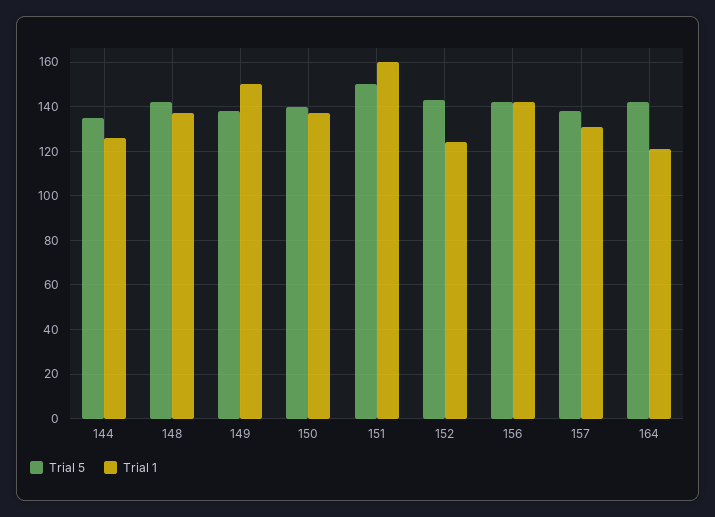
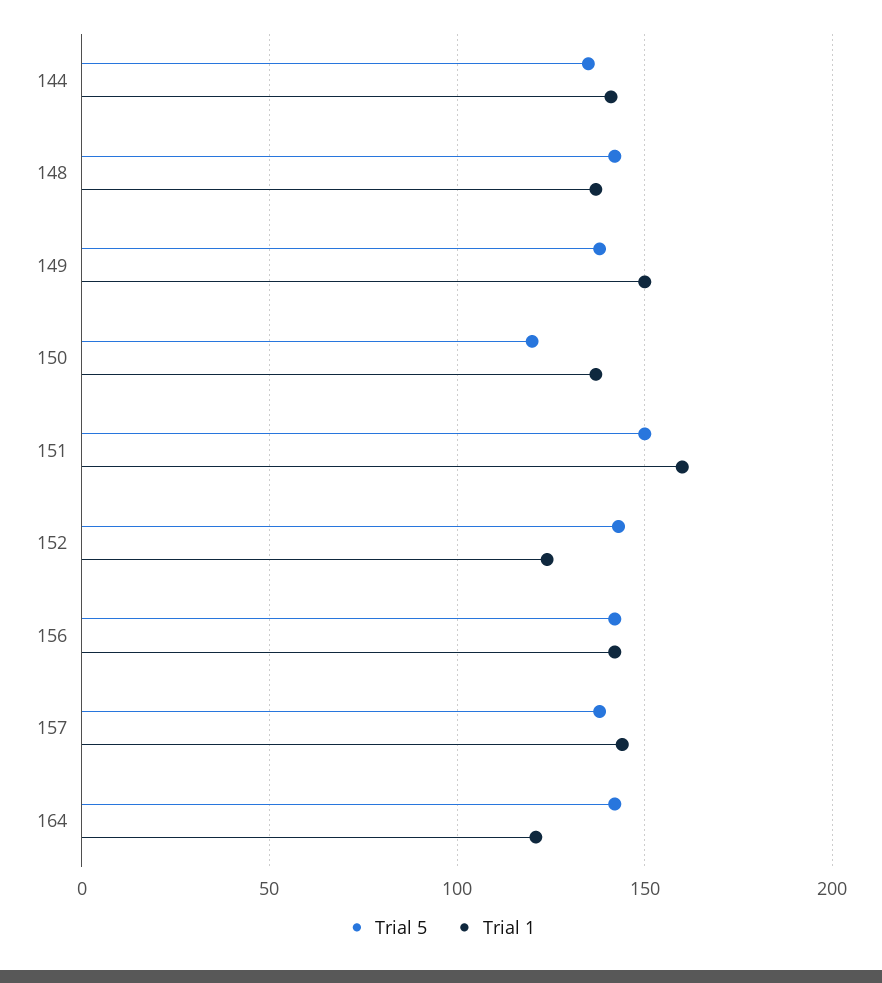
Trial 1, 144: 125 -> 140
Trial 5, 150: 140 -> 120
Trial 1, 157: 130 -> 145

